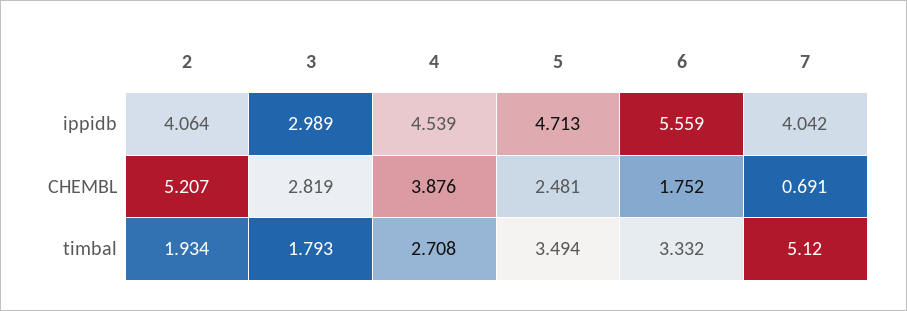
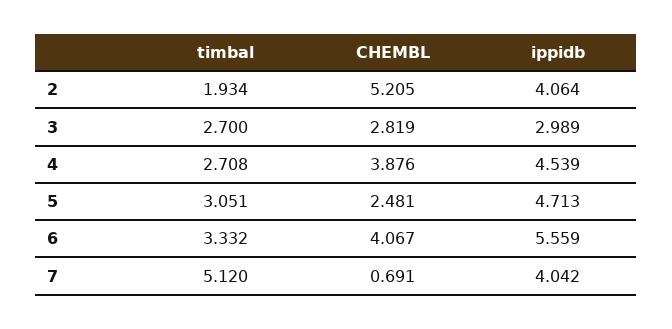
2, CHEMBL: 5.207 -> 5.205
6, CHEMBL: 1.752 -> 4.067
3, timbal: 1.793 -> 2.7
5, timbal: 3.494 -> 3.051

